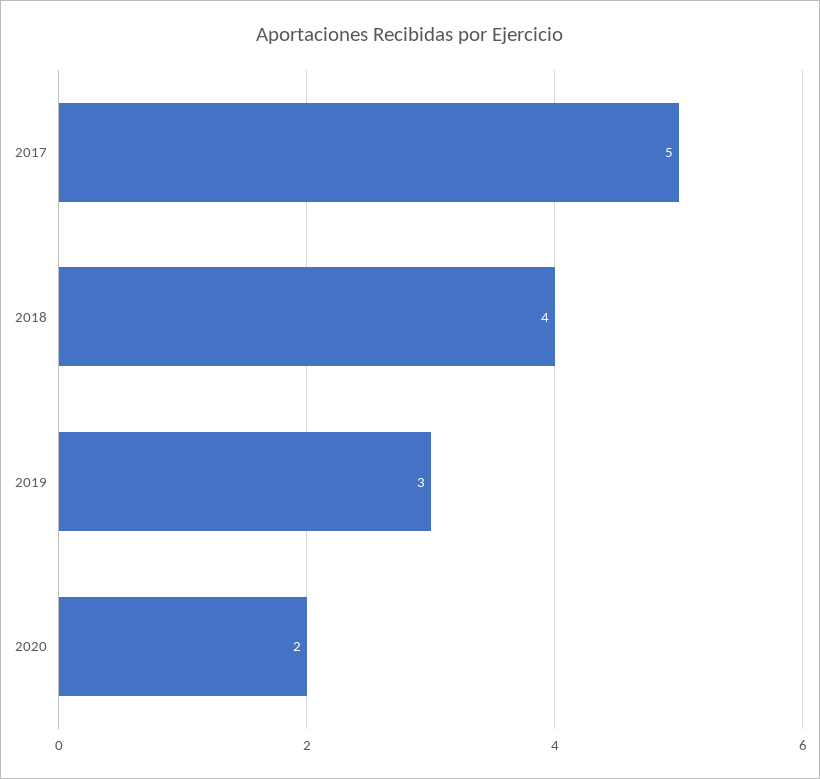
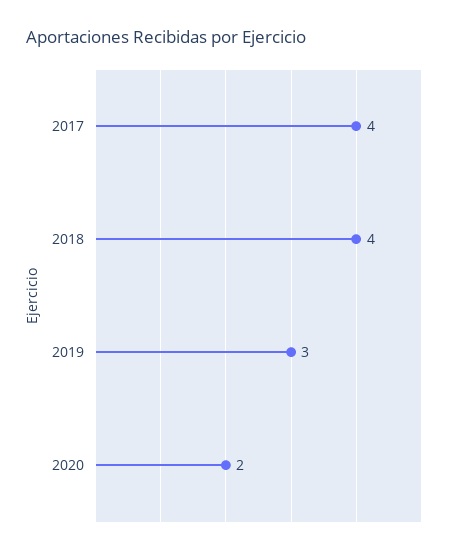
2017: 5 -> 4

